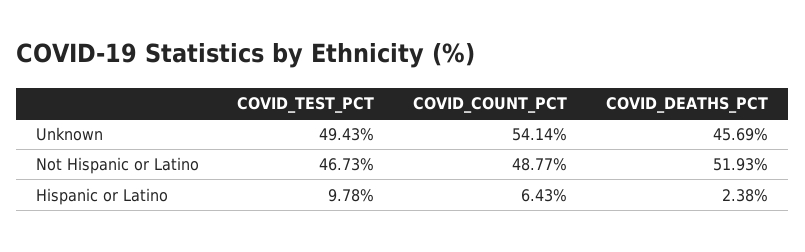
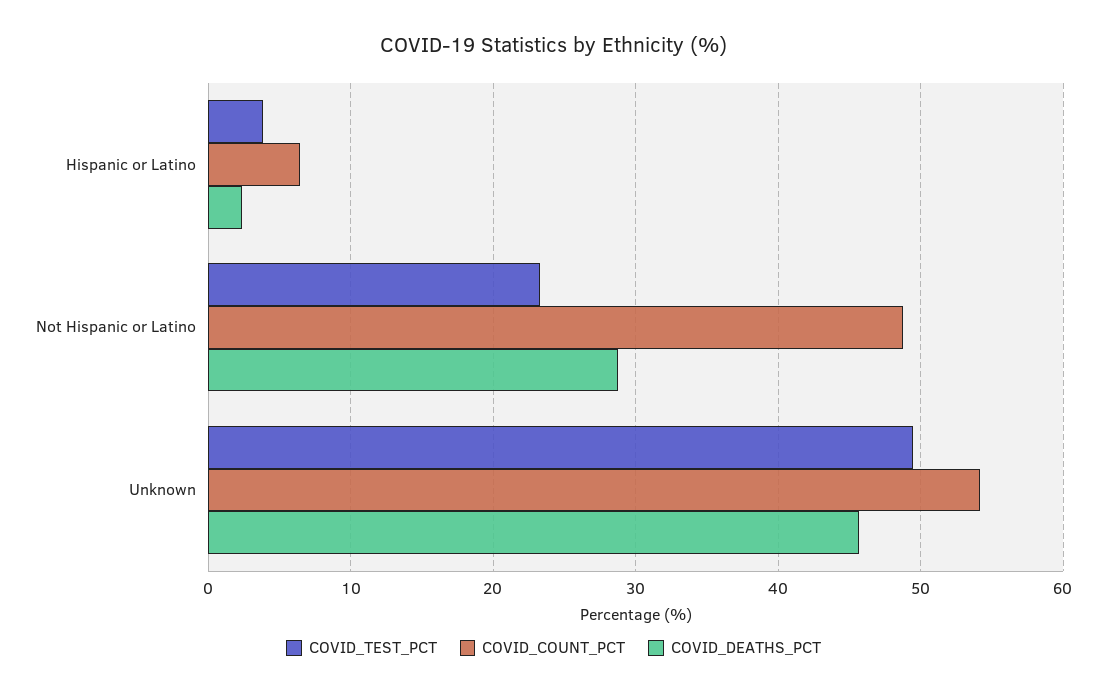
COVID_TEST_PCT, Not Hispanic or Latino: 46.73 -> 23
COVID_DEATHS_PCT, Not Hispanic or Latino: 51.93 -> 29
COVID_TEST_PCT, Hispanic or Latino: 9.78 -> 4

